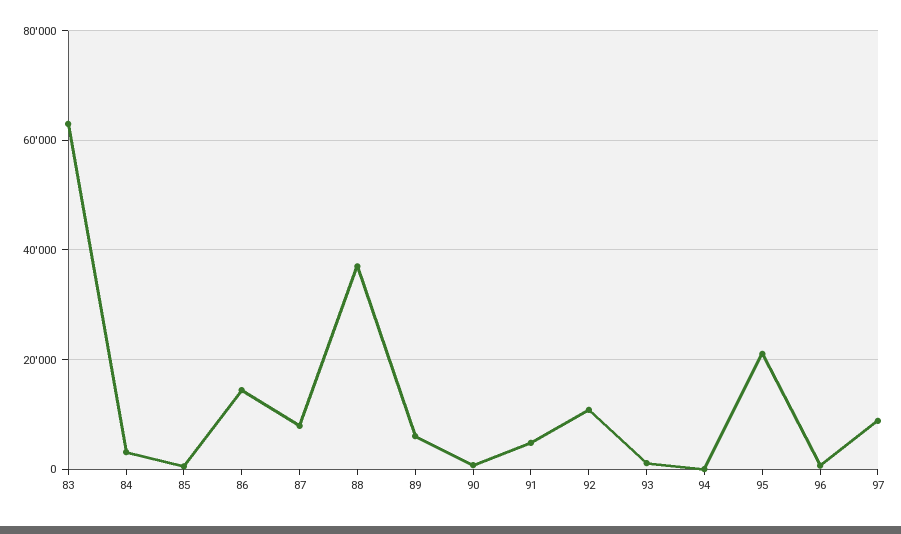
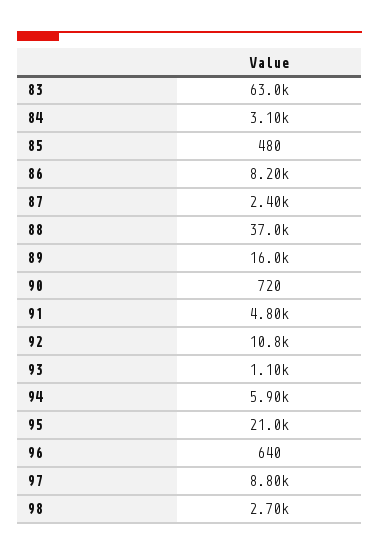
86: 14000 -> 8200
87: 8000 -> 2400
89: 6000 -> 16000
94: 0 -> 5900
98: none -> 2700

